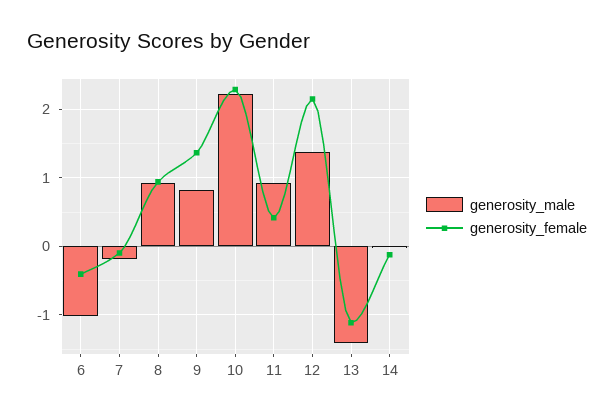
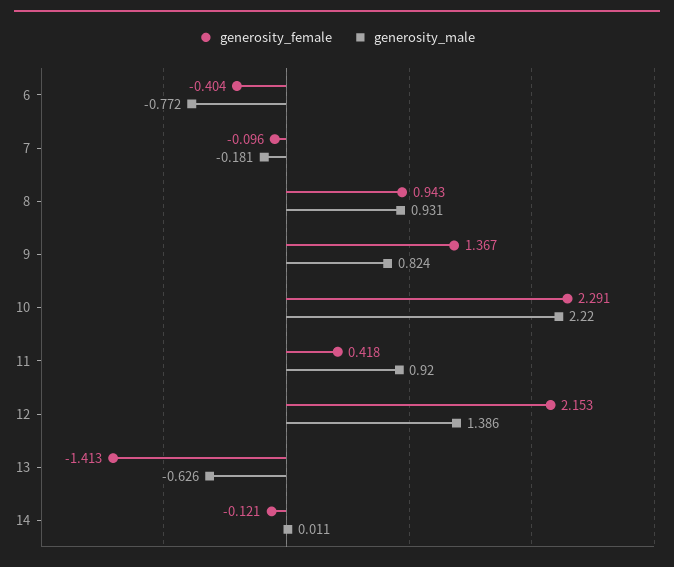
generosity_male, 6: -1 -> -0.772
generosity_male, 13: -1.4 -> -0.626
generosity_female, 13: -1.1 -> -1.413

